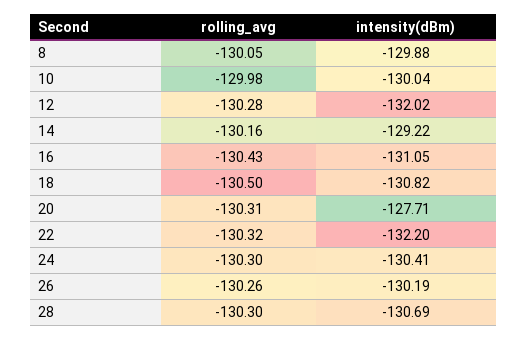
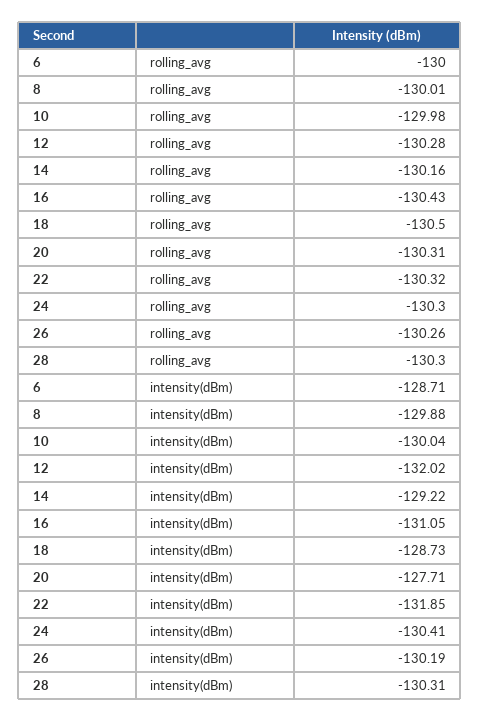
rolling_avg, 8: -130.05 -> -130.01
intensity(dBm), 18: -130.82 -> -128.73
intensity(dBm), 22: -132.2 -> -131.85
intensity(dBm), 28: -130.69 -> -130.31
rolling_avg, 6: none -> -130
intensity(dBm), 6: none -> -128.71

